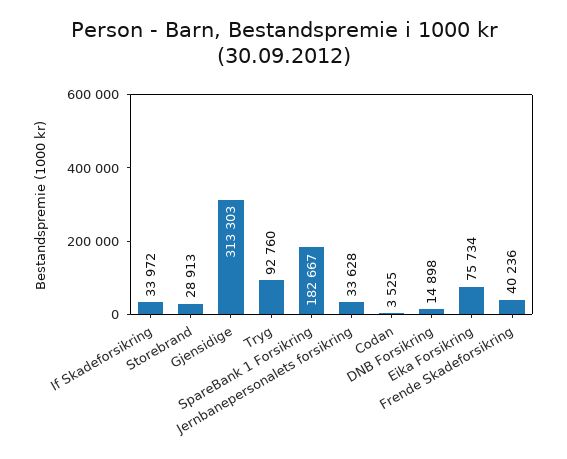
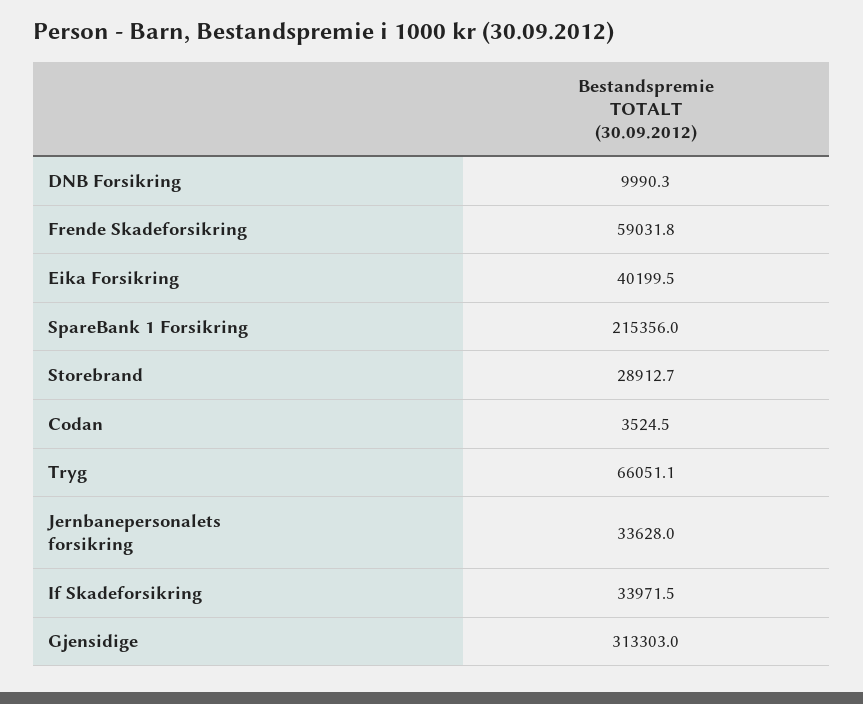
Tryg: 92760 -> 66051.1
SpareBank 1 Forsikring: 182667 -> 215356
DNB Forsikring: 14898 -> 9990.3
Eika Forsikring: 75734 -> 40199.5
Frende Skadeforsikring: 40236 -> 59031.8

